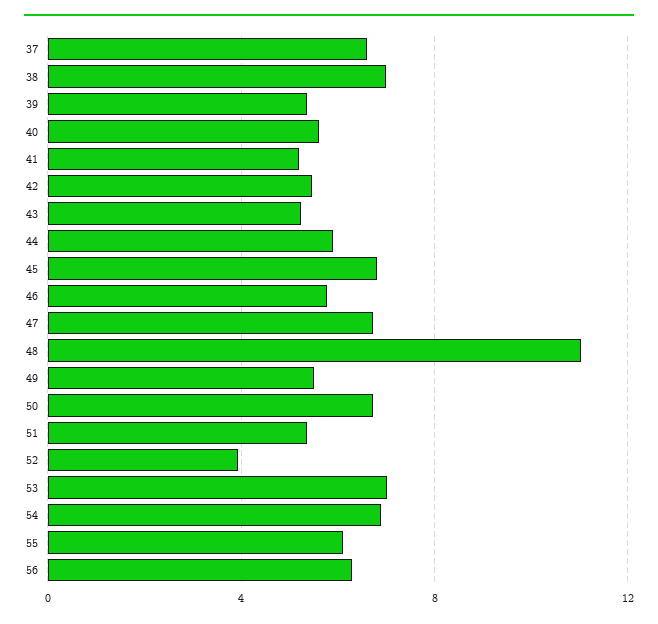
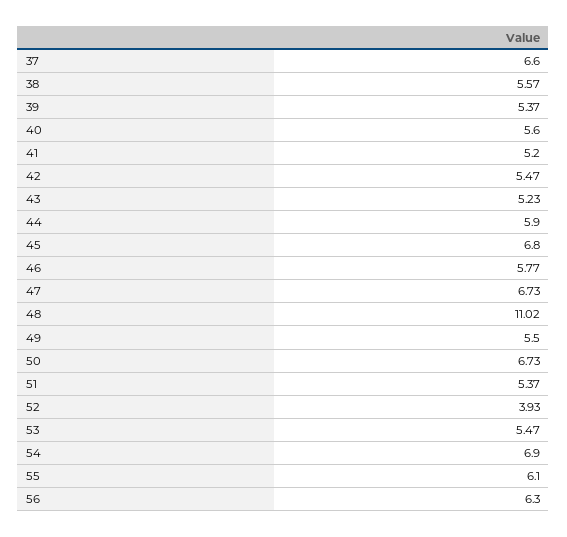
38: 7 -> 5.57
53: 7 -> 5.47

